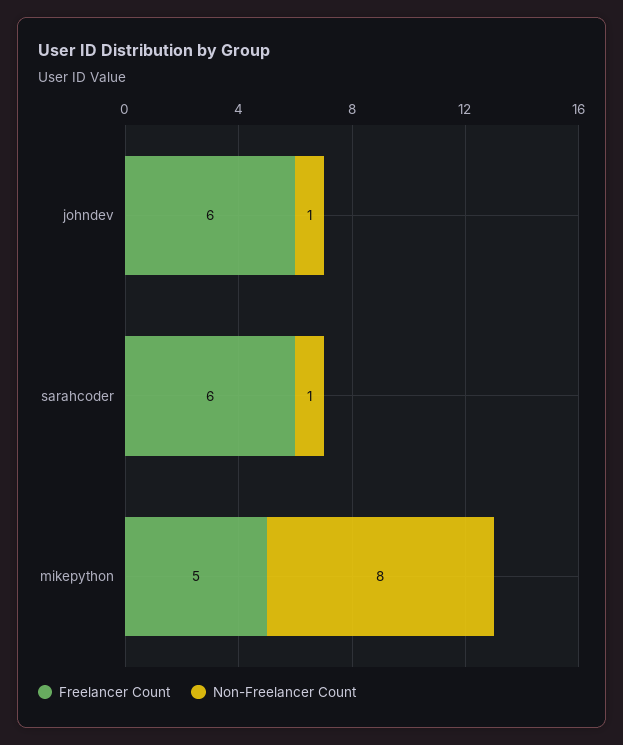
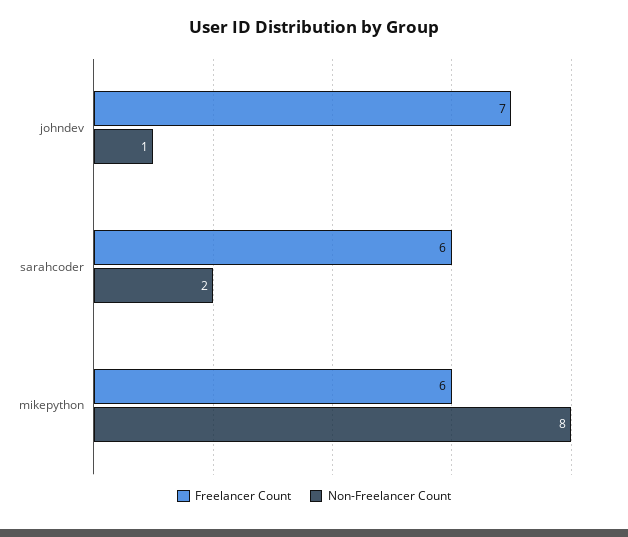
Freelancer Count, johndev: 6 -> 7
Non-Freelancer Count, sarahcoder: 1 -> 2
Freelancer Count, mikepython: 5 -> 6

